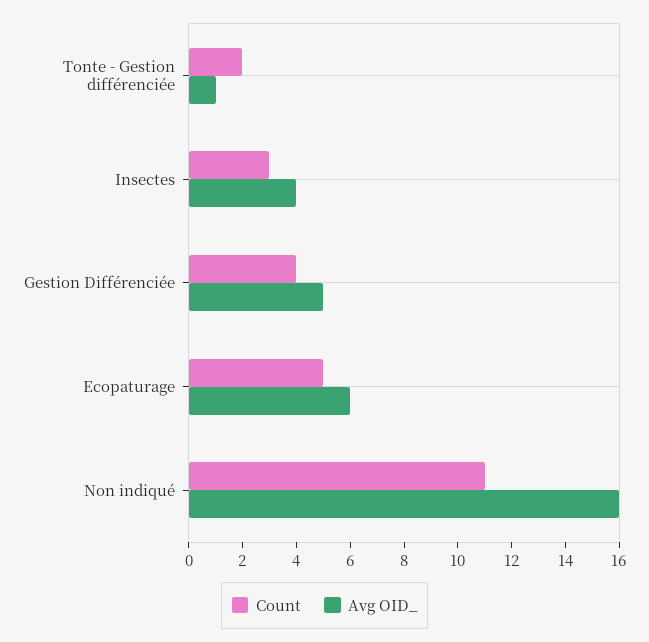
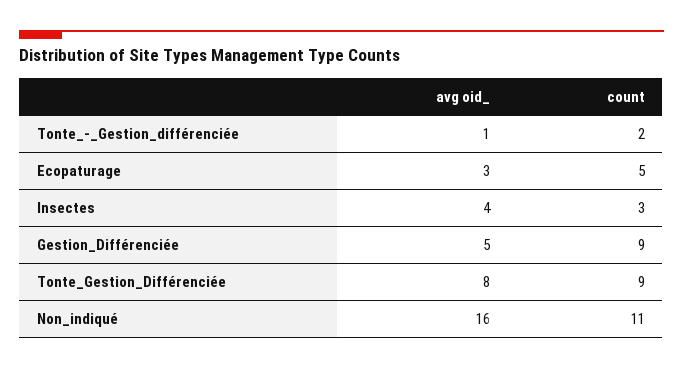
Count, Gestion Différenciée: 4 -> 9
Avg OID_, Ecopaturage: 6 -> 3
Avg OID_, Tonte_Gestion_Différenciée: none -> 8
Count, Tonte_Gestion_Différenciée: none -> 9

